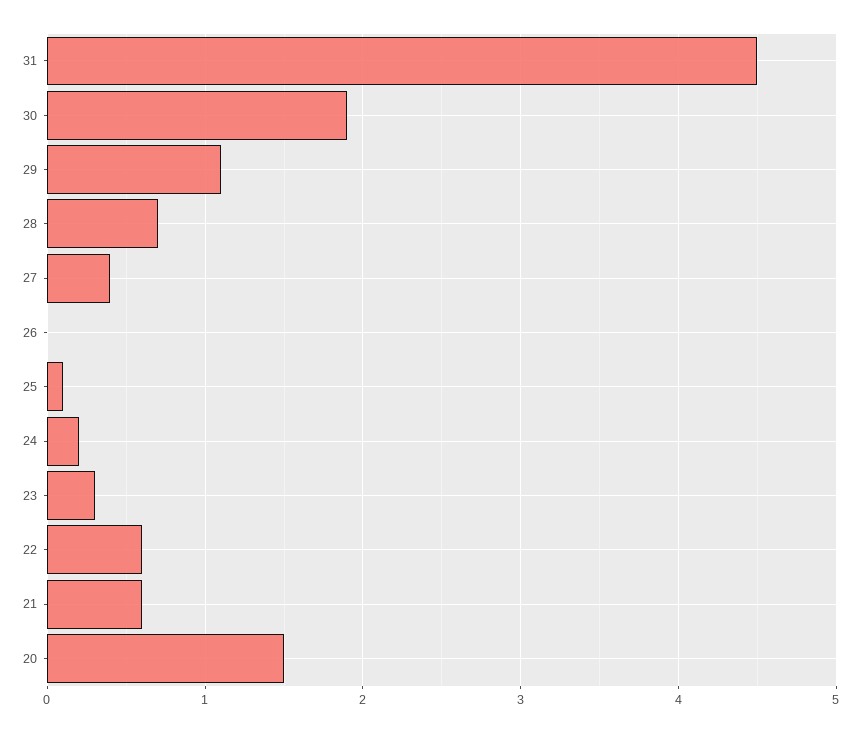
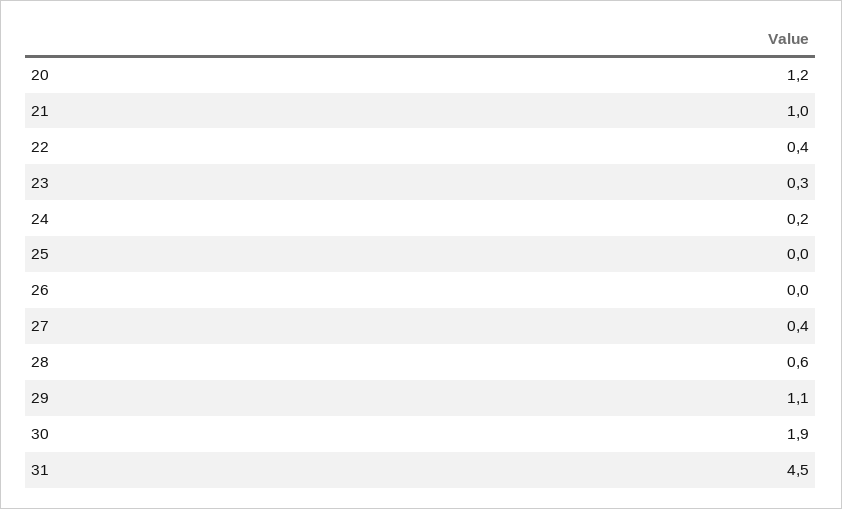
28: 0.7 -> 0.6
25: 0.1 -> 0
22: 0.6 -> 0.4
21: 0.6 -> 1
20: 1.5 -> 1.2

